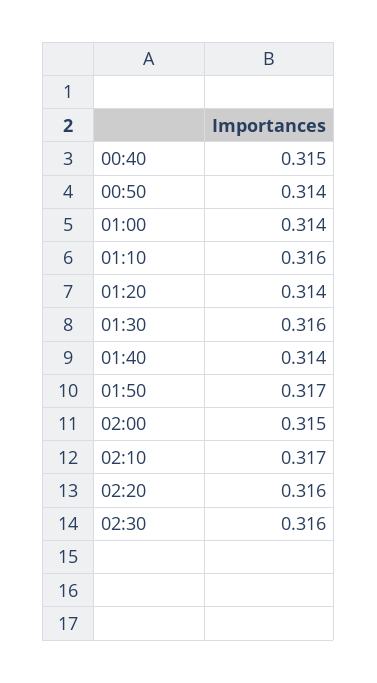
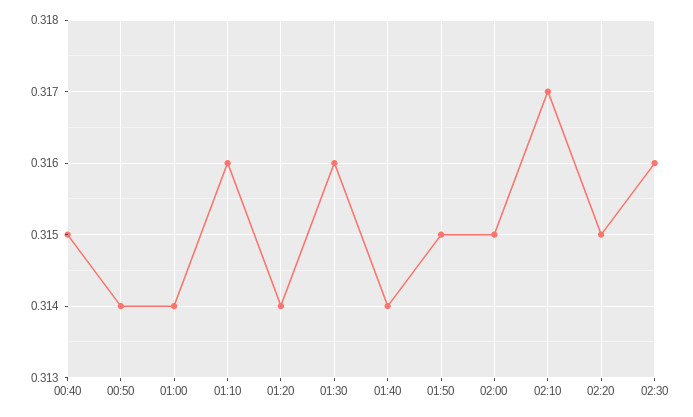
01:50: 0.317 -> 0.315
02:20: 0.316 -> 0.315

